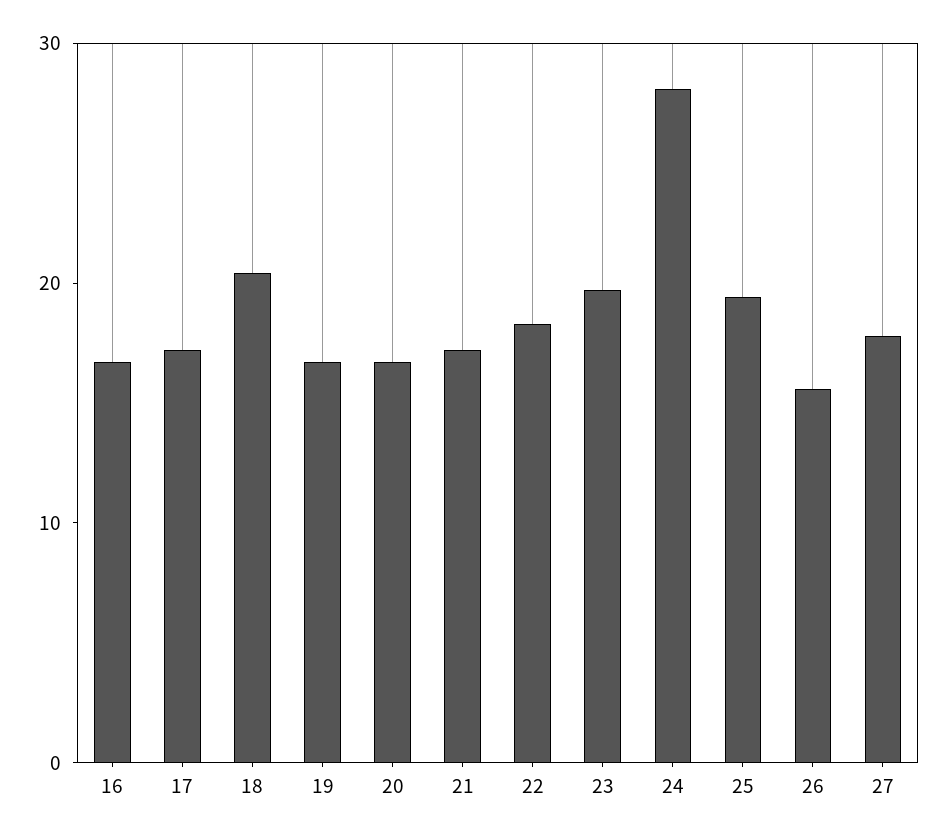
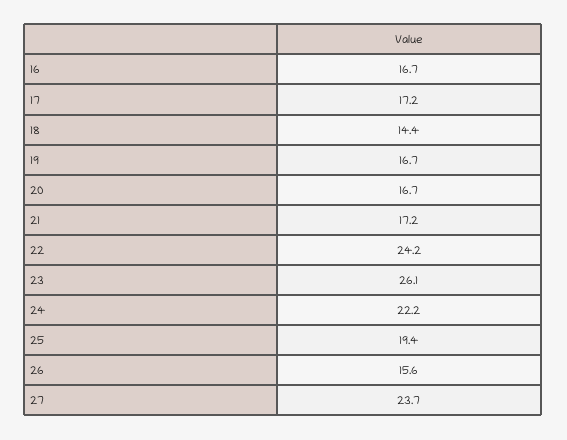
18: 20 -> 14.4
22: 18 -> 24.2
23: 20 -> 26.1
24: 28 -> 22.2
27: 18 -> 23.7

